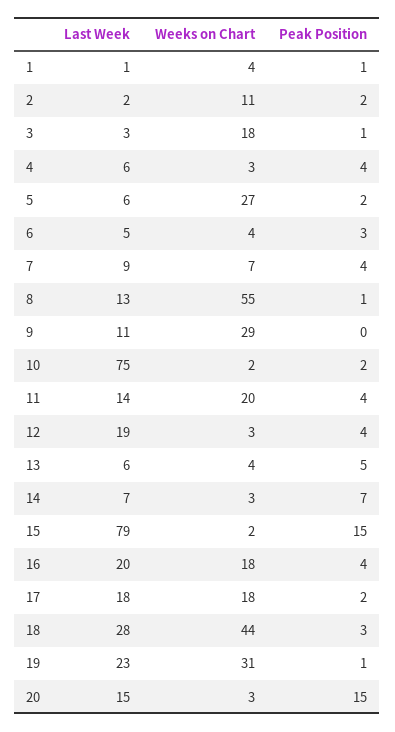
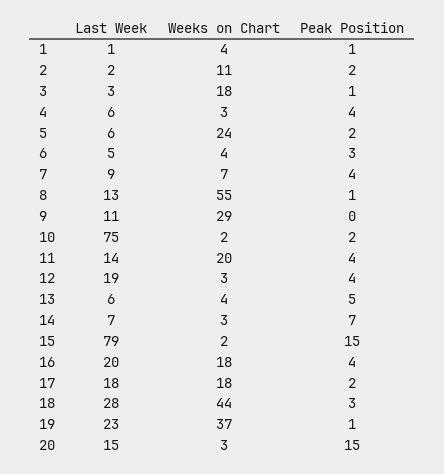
Weeks on Chart, 5: 27 -> 24
Weeks on Chart, 19: 31 -> 37

